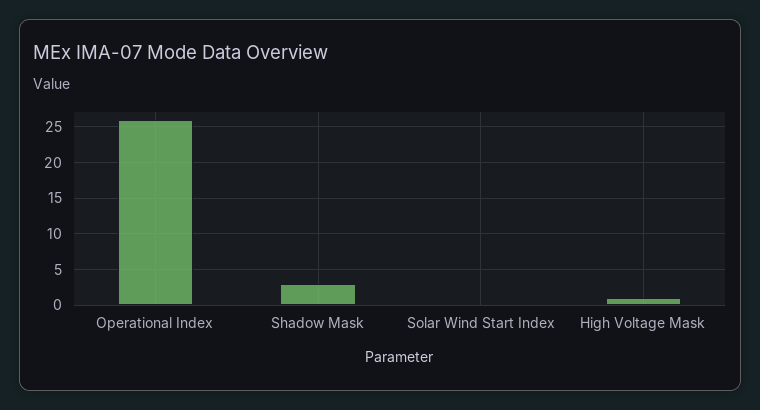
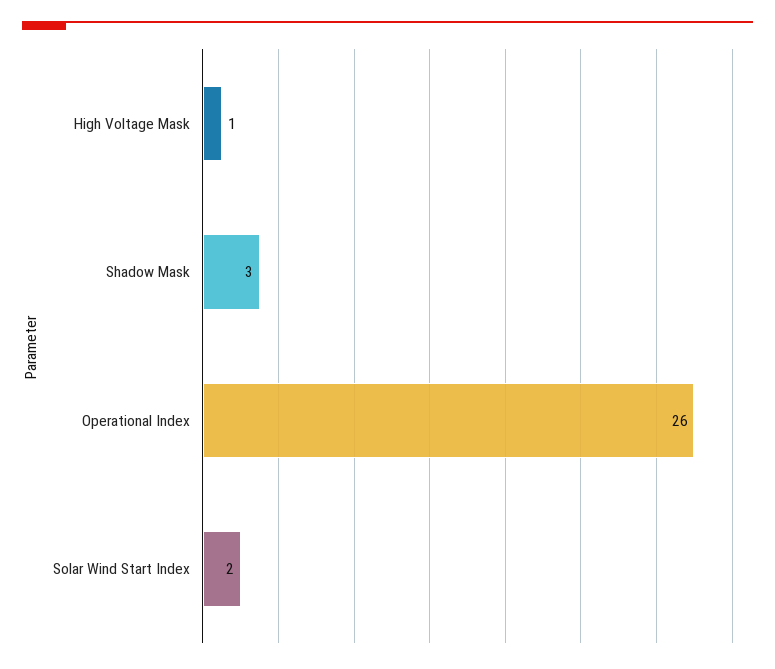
Solar Wind Start Index: 0 -> 2

